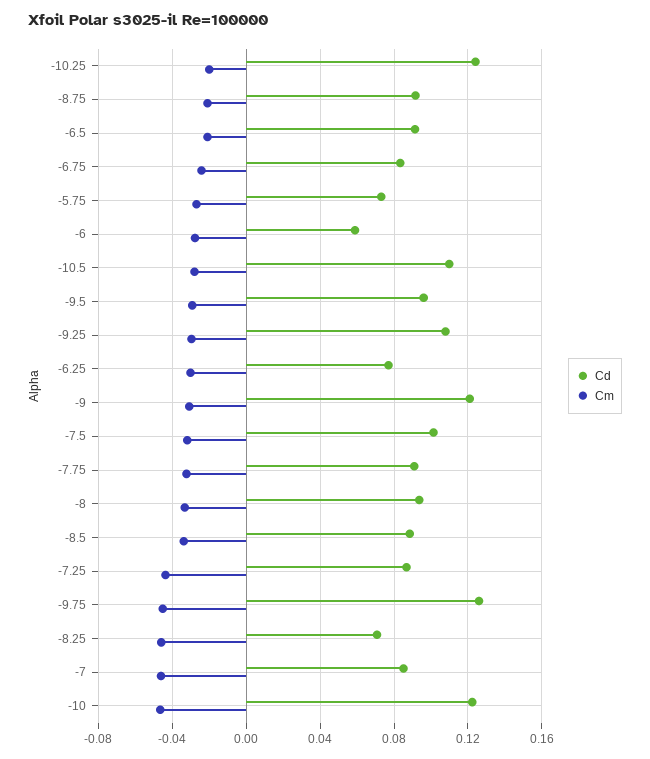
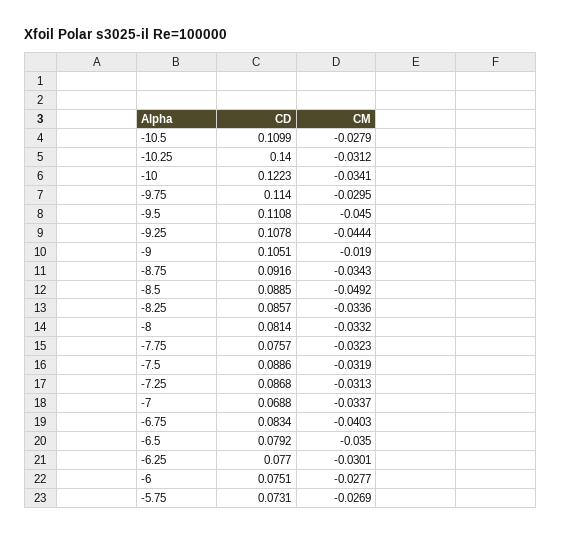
Cd, -10.25: 0.125 -> 0.14
Cm, -10.25: -0.02 -> -0.0312
Cm, -8.75: -0.02 -> -0.0343
Cd, -6.5: 0.09 -> 0.0792
Cm, -6.5: -0.02 -> -0.035
Cm, -6.75: -0.025 -> -0.0403
Cd, -6: 0.06 -> 0.0751
Cd, -9.5: 0.095 -> 0.1108
Cm, -9.5: -0.03 -> -0.045
Cm, -9.25: -0.03 -> -0.0444
Cd, -9: 0.12 -> 0.1051
Cm, -9: -0.03 -> -0.019
Cd, -7.5: 0.1 -> 0.0886
Cd, -7.75: 0.09 -> 0.0757
Cd, -8: 0.095 -> 0.0814
Cm, -8.5: -0.035 -> -0.0492
Cm, -7.25: -0.045 -> -0.0313
Cd, -9.75: 0.125 -> 0.114
Cm, -9.75: -0.045 -> -0.0295
Cd, -8.25: 0.07 -> 0.0857
Cm, -8.25: -0.045 -> -0.0336
Cd, -7: 0.085 -> 0.0688
Cm, -7: -0.045 -> -0.0337
Cm, -10: -0.045 -> -0.0341

